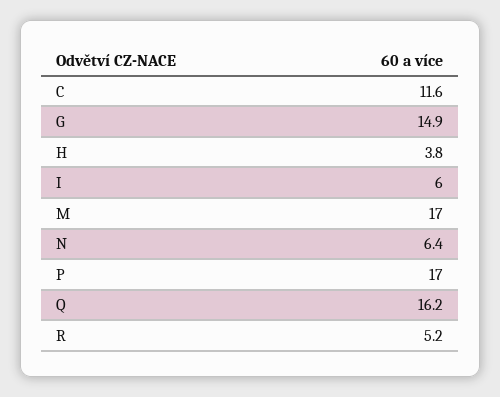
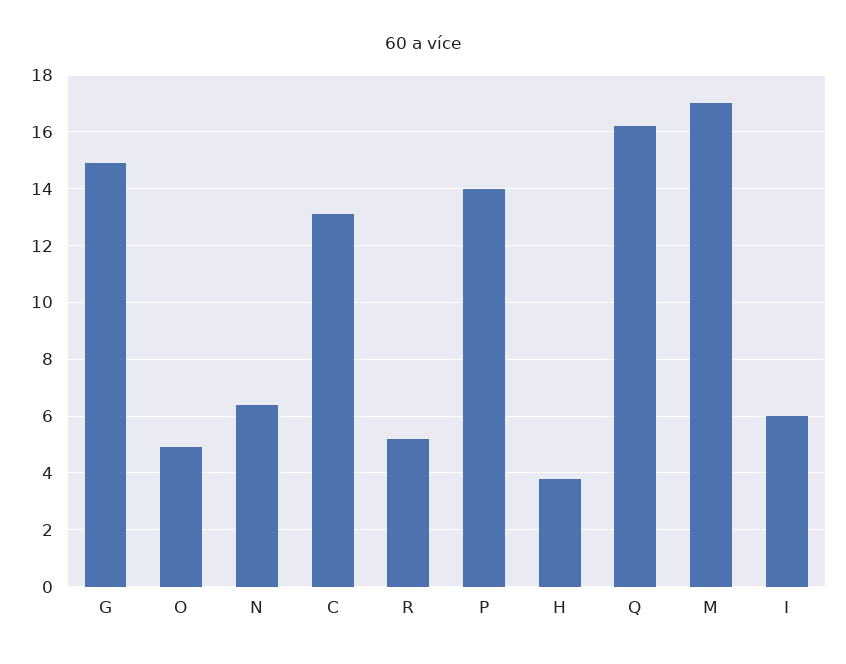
C: 11.6 -> 13
P: 17 -> 14
O: none -> 5

